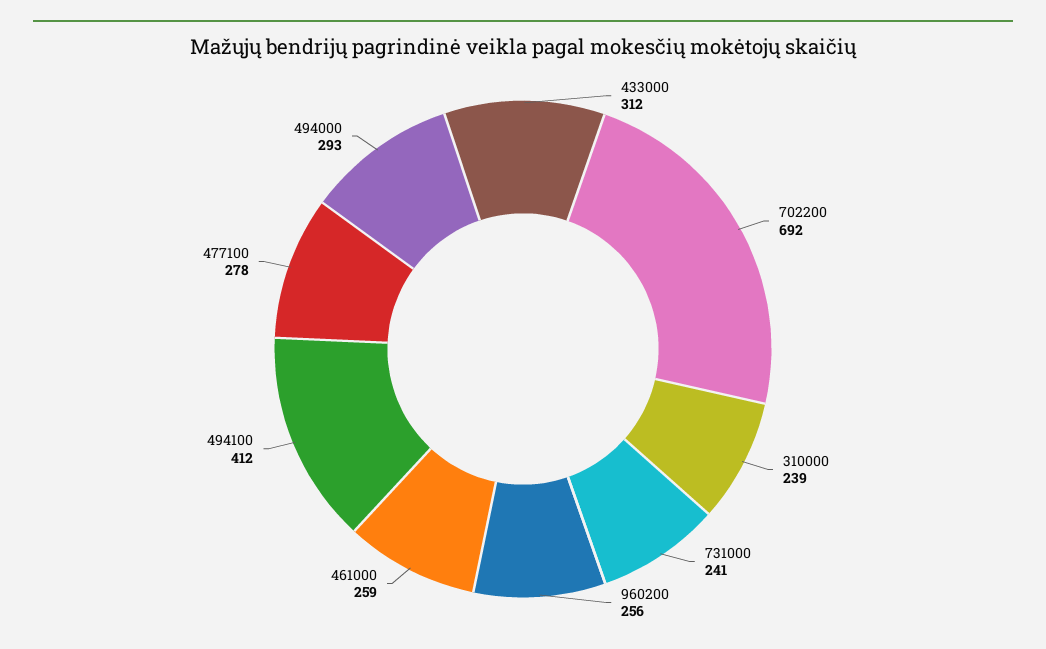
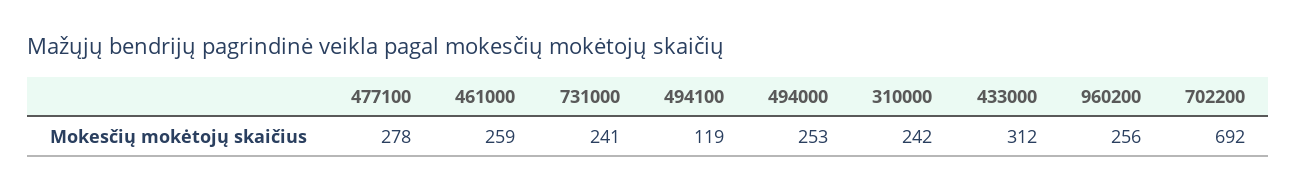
310000: 239 -> 242
494100: 412 -> 119
494000: 293 -> 253

